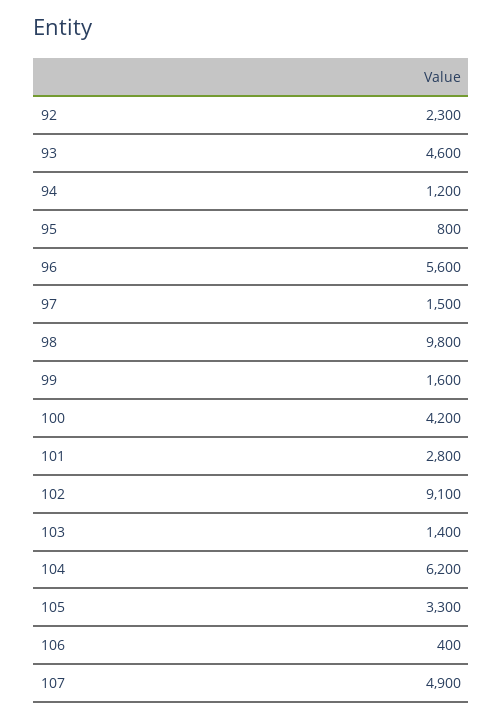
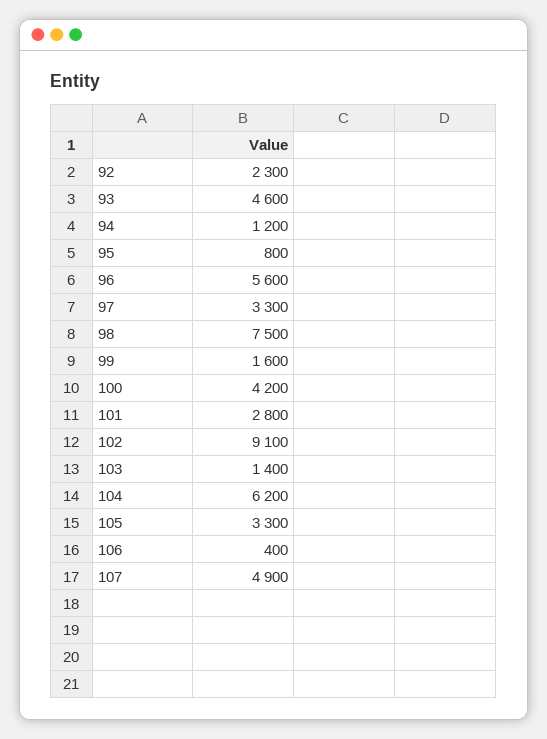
97: 1500 -> 3300
98: 9800 -> 7500

